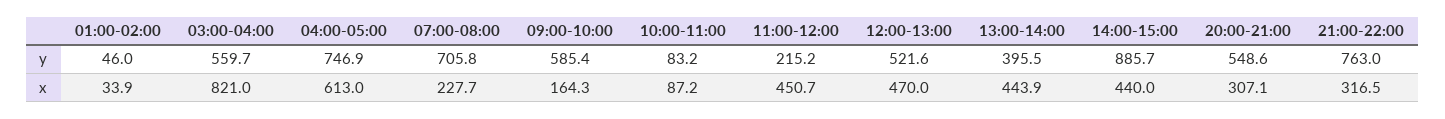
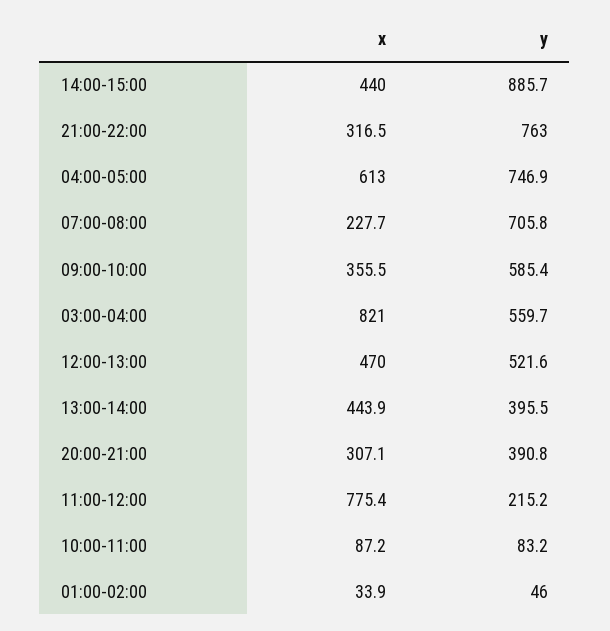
20:00-21:00, y: 548.6 -> 390.8
09:00-10:00, x: 164.3 -> 355.5
11:00-12:00, x: 450.7 -> 775.4

